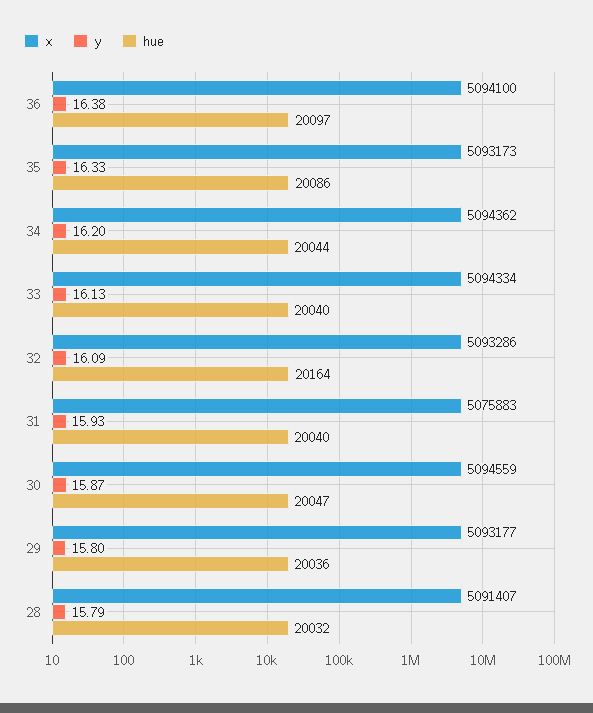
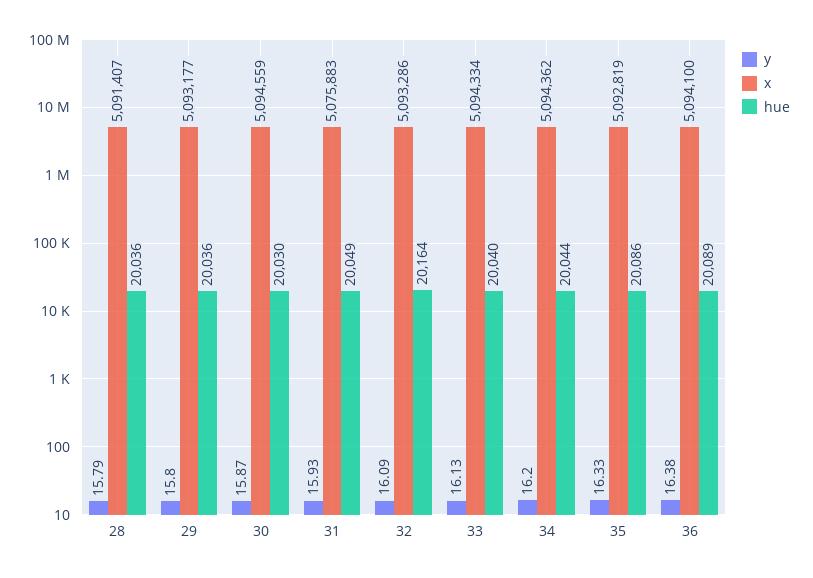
hue, 36: 20097 -> 20089
x, 35: 5093173 -> 5092819
hue, 31: 20040 -> 20049
hue, 30: 20047 -> 20030
hue, 28: 20032 -> 20036

